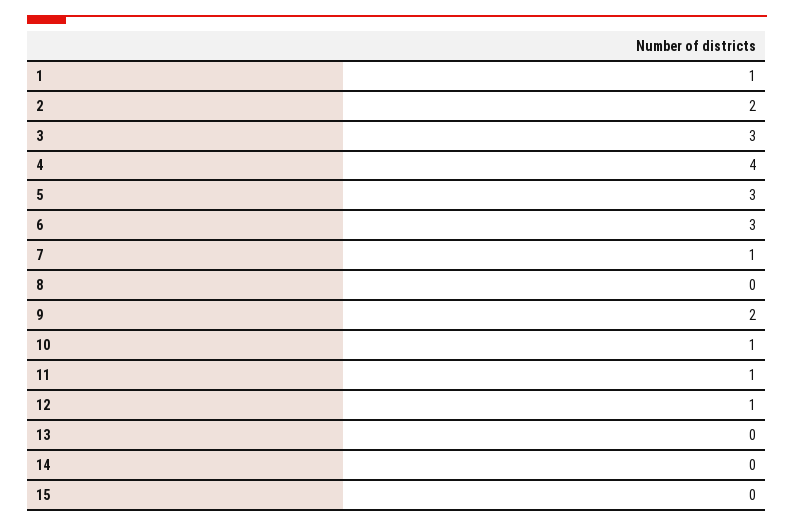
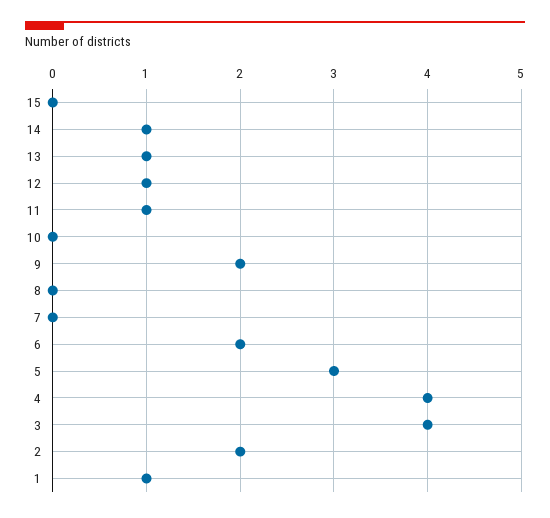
3: 3 -> 4
6: 3 -> 2
7: 1 -> 0
10: 1 -> 0
13: 0 -> 1
14: 0 -> 1

